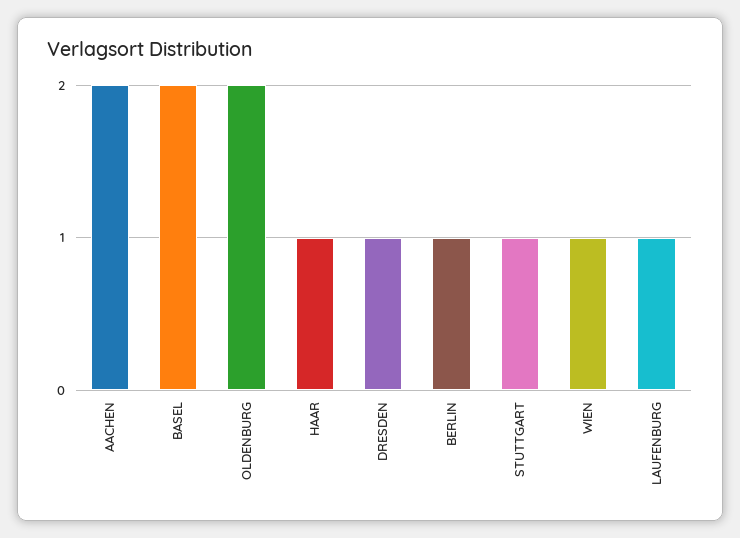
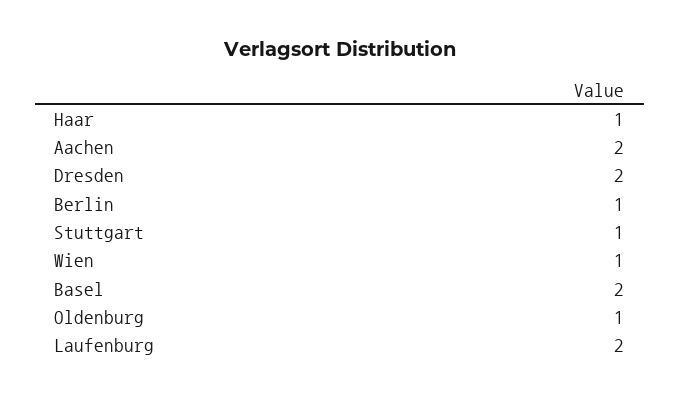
OLDENBURG: 2 -> 1
DRESDEN: 1 -> 2
LAUFENBURG: 1 -> 2

